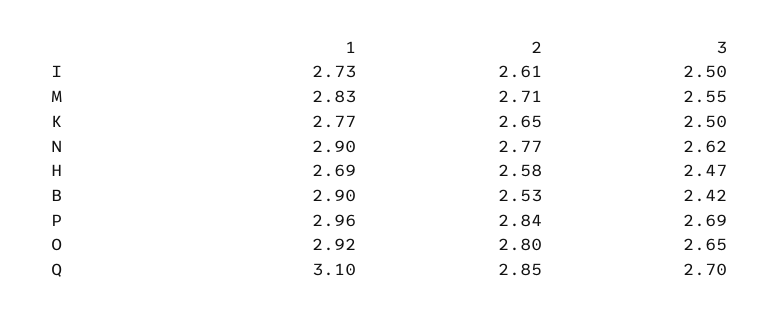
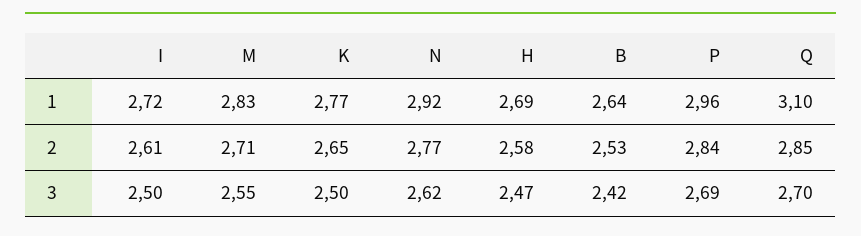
1, I: 2.73 -> 2.72
1, N: 2.9 -> 2.92
1, B: 2.9 -> 2.64
1, O: 2.92 -> none
2, O: 2.8 -> none
3, O: 2.65 -> none

